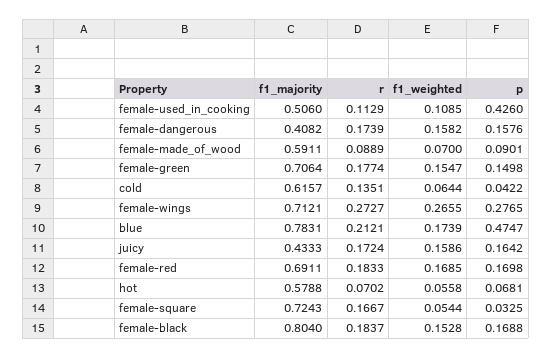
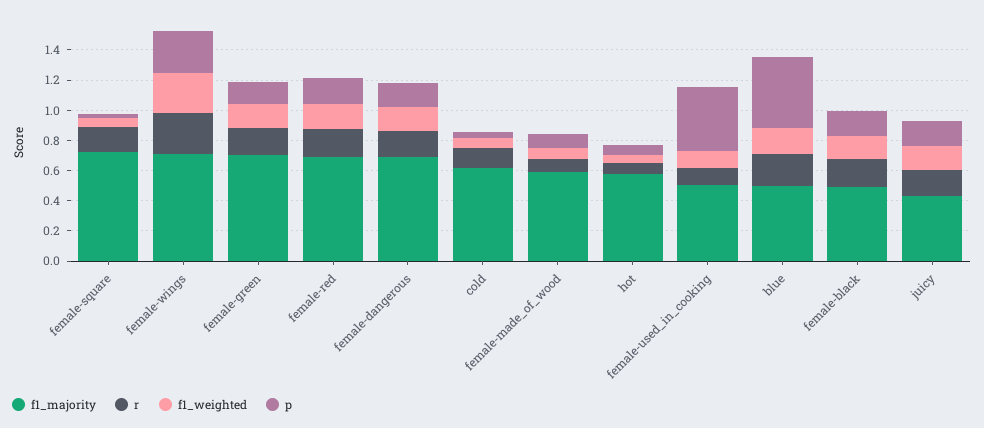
f1_majority, female-dangerous: 0.4082 -> 0.7
f1_majority, blue: 0.7831 -> 0.5
f1_majority, female-black: 0.804 -> 0.5

